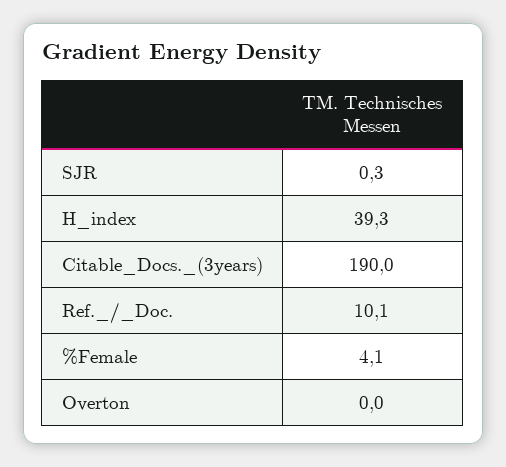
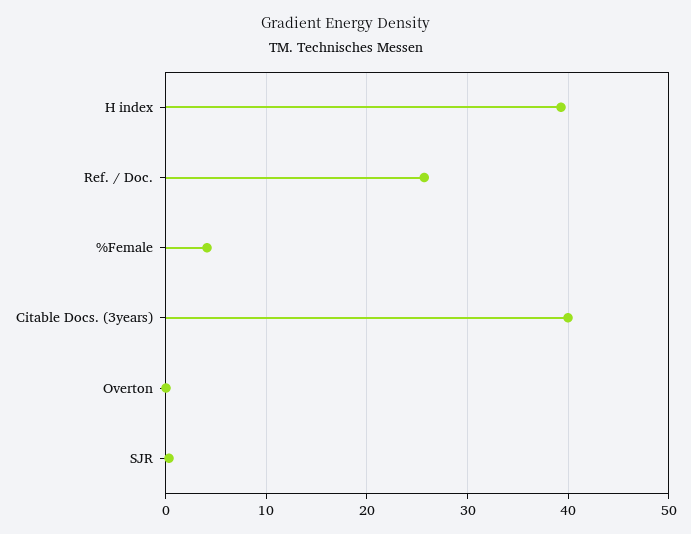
Citable_Docs._(3years): 190 -> 40
Ref._/_Doc.: 10.1 -> 26

